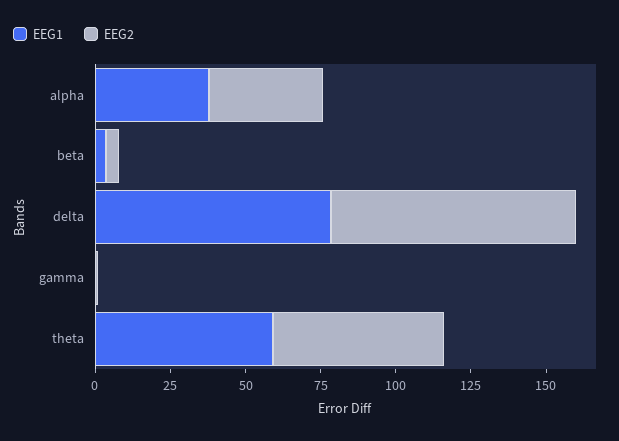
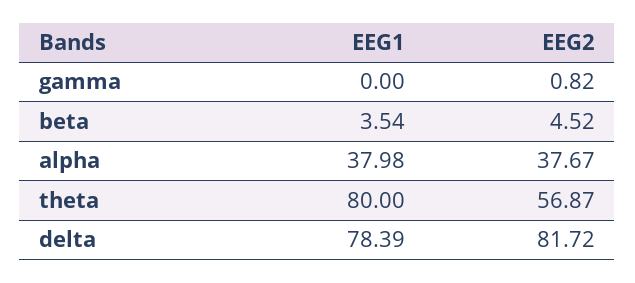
EEG1, theta: 60 -> 80

